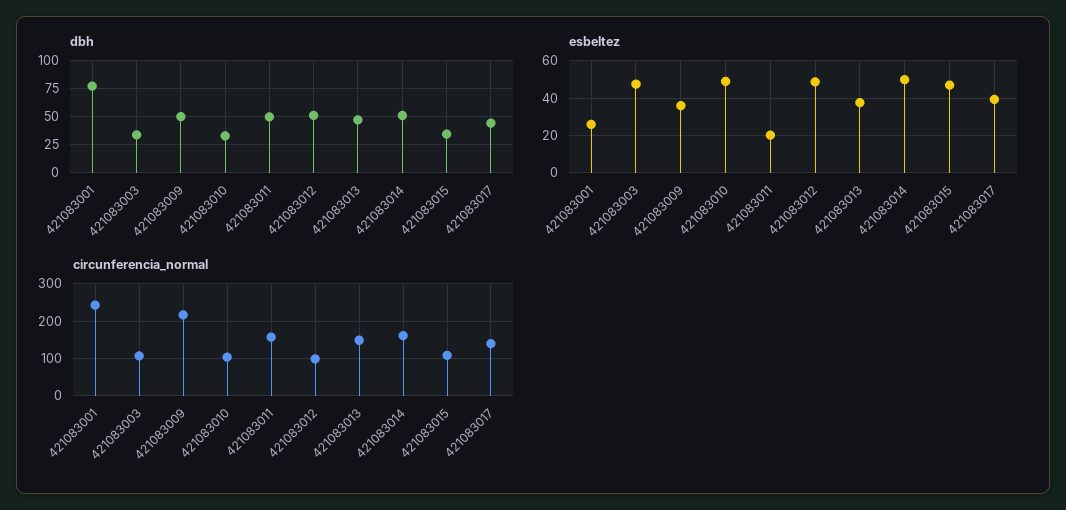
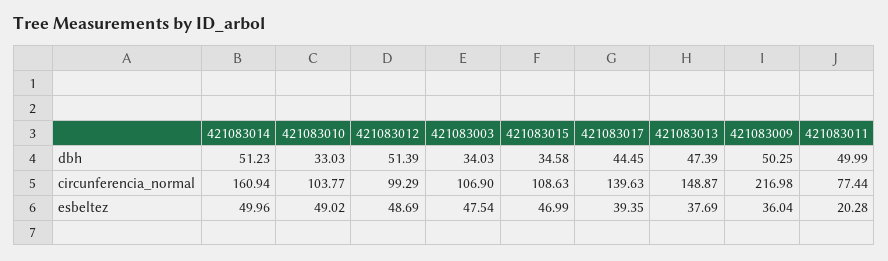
dbh, 421083001: 75 -> none
esbeltez, 421083001: 25 -> none
circunferencia_normal, 421083001: 240 -> none
circunferencia_normal, 421083011: 160 -> 77.44

